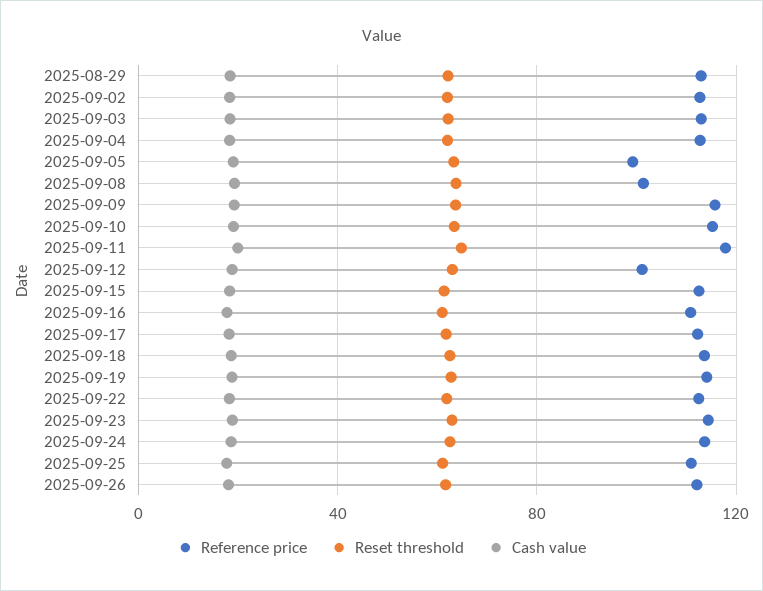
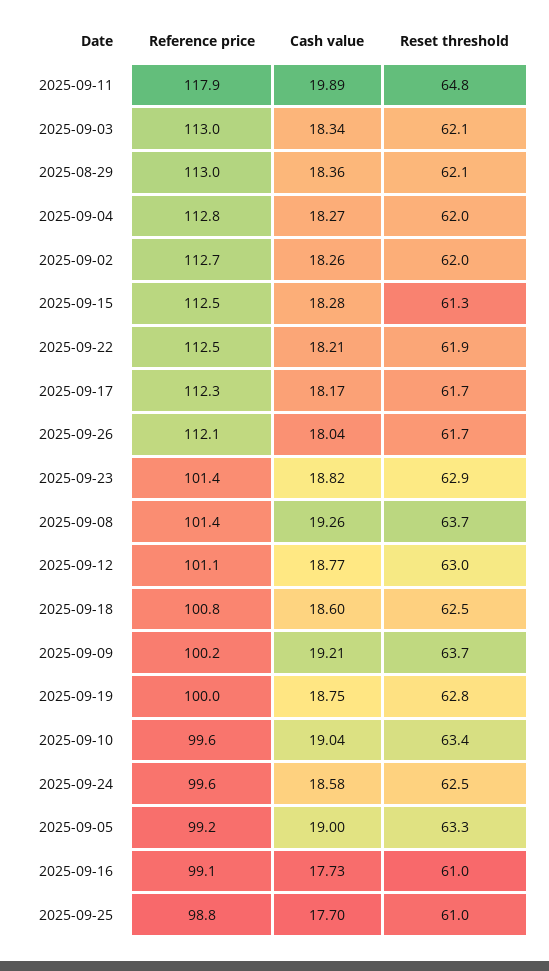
Reference price, 2025-09-09: 115 -> 100.2
Reference price, 2025-09-10: 115 -> 99.6
Reference price, 2025-09-16: 110 -> 99.1
Reference price, 2025-09-18: 115 -> 100.8
Reference price, 2025-09-19: 115 -> 100
Reference price, 2025-09-23: 115 -> 101.4
Reference price, 2025-09-24: 115 -> 99.6
Reference price, 2025-09-25: 110 -> 98.8

